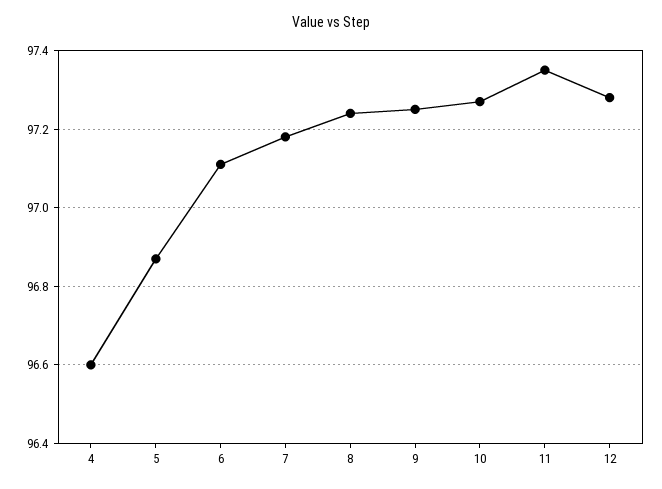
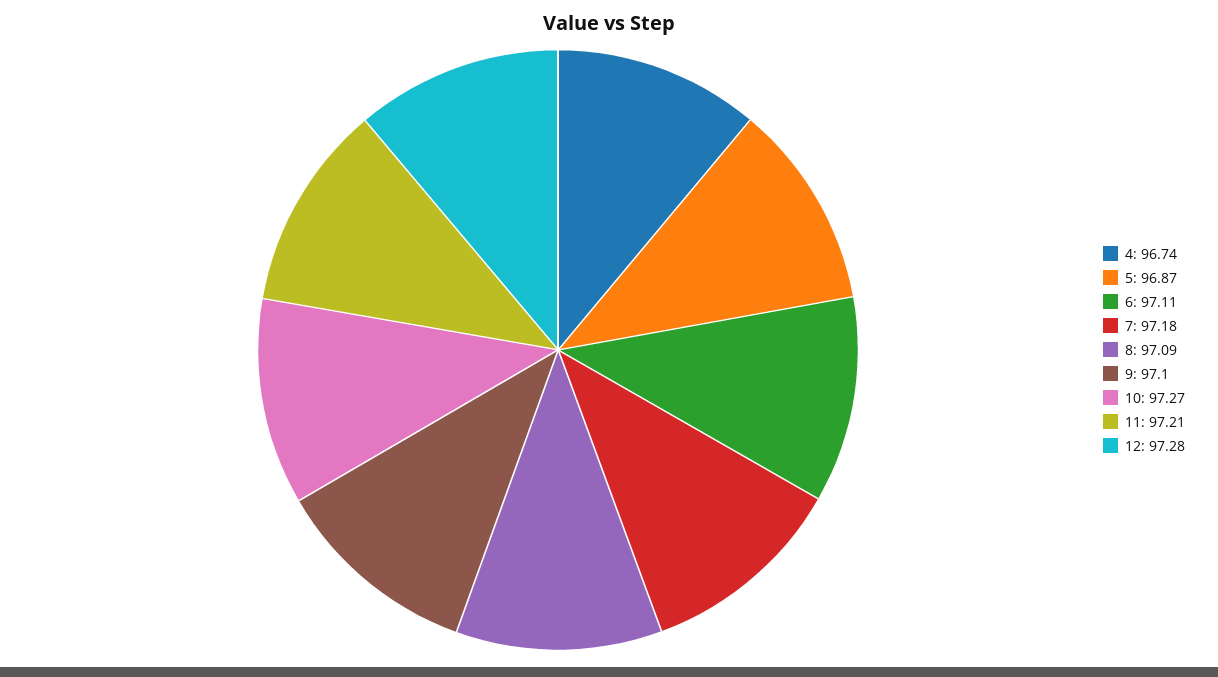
4: 96.6 -> 96.74
8: 97.25 -> 97.09
9: 97.25 -> 97.1
11: 97.35 -> 97.21

